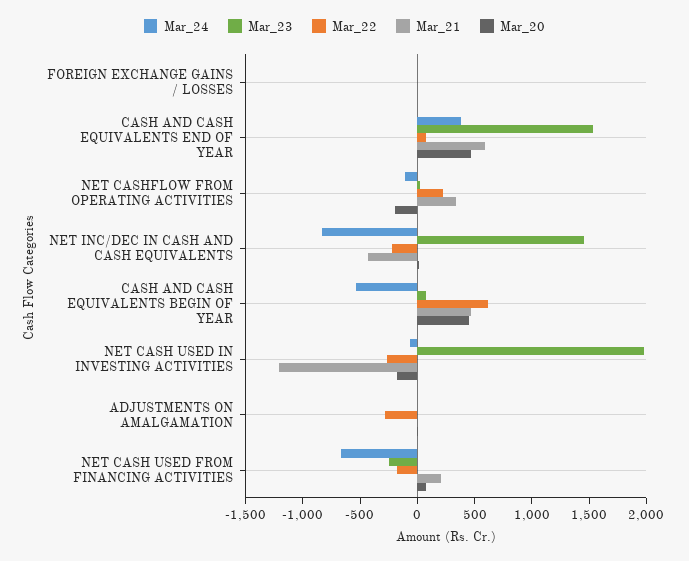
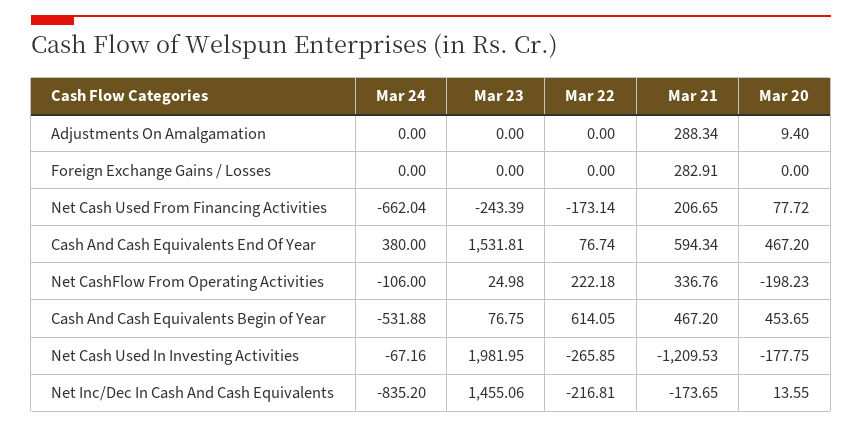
Mar_21, FOREIGN EXCHANGE GAINS / LOSSES: 0 -> 282.91
Mar_21, NET INC/DEC IN CASH AND CASH EQUIVALENTS: -400 -> -173.65
Mar_22, ADJUSTMENTS ON AMALGAMATION: -300 -> 0
Mar_21, ADJUSTMENTS ON AMALGAMATION: 0 -> 288.34

